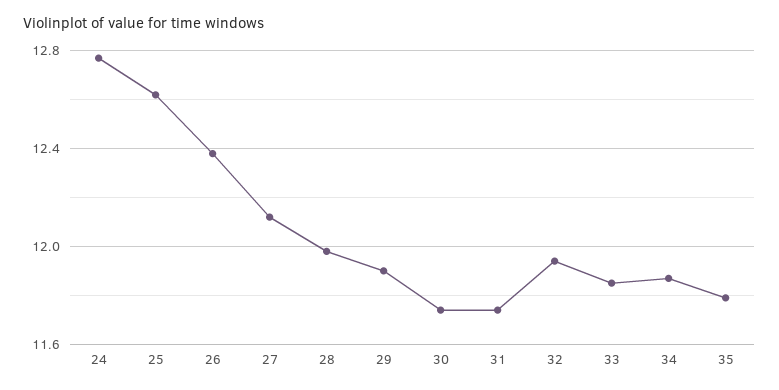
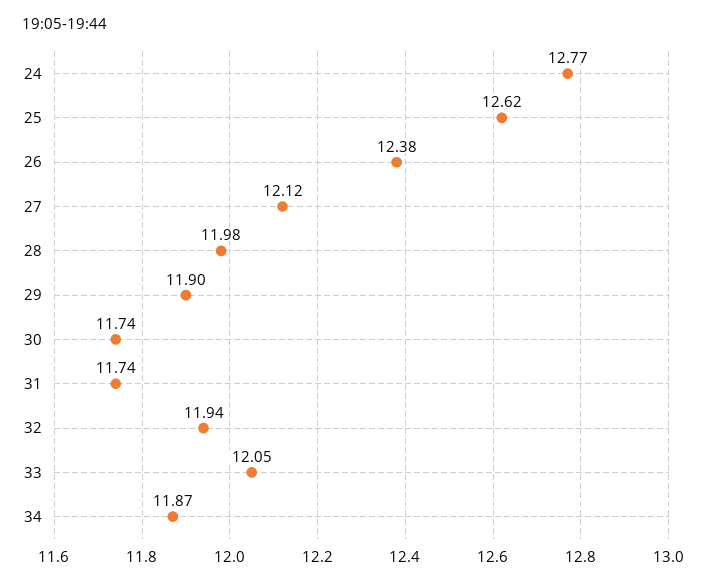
33: 11.85 -> 12.05
35: 11.8 -> none

